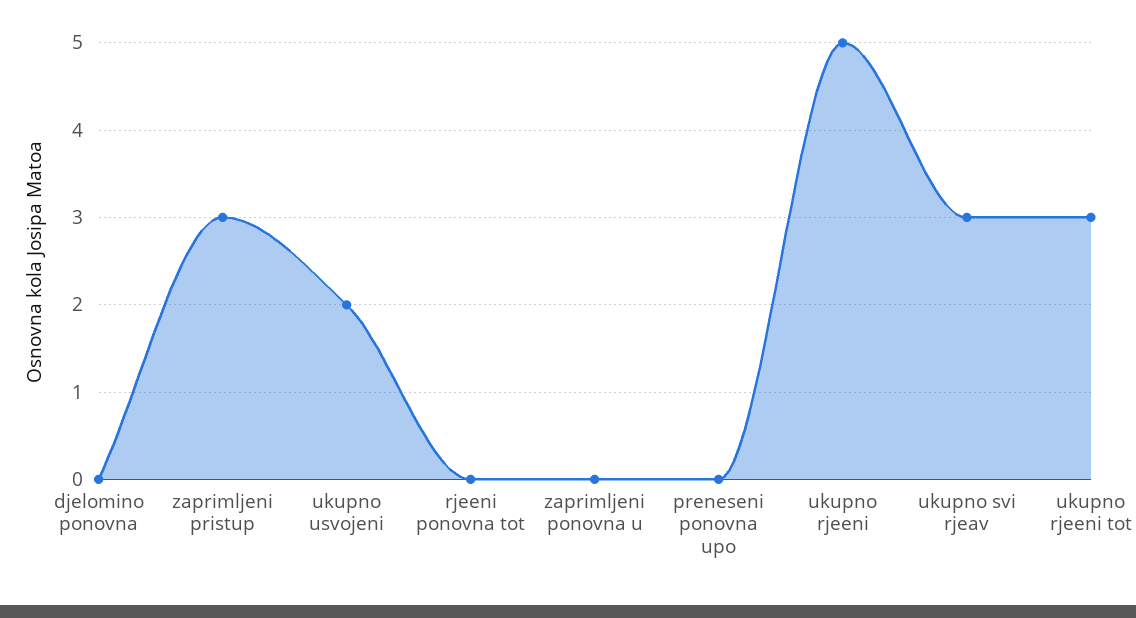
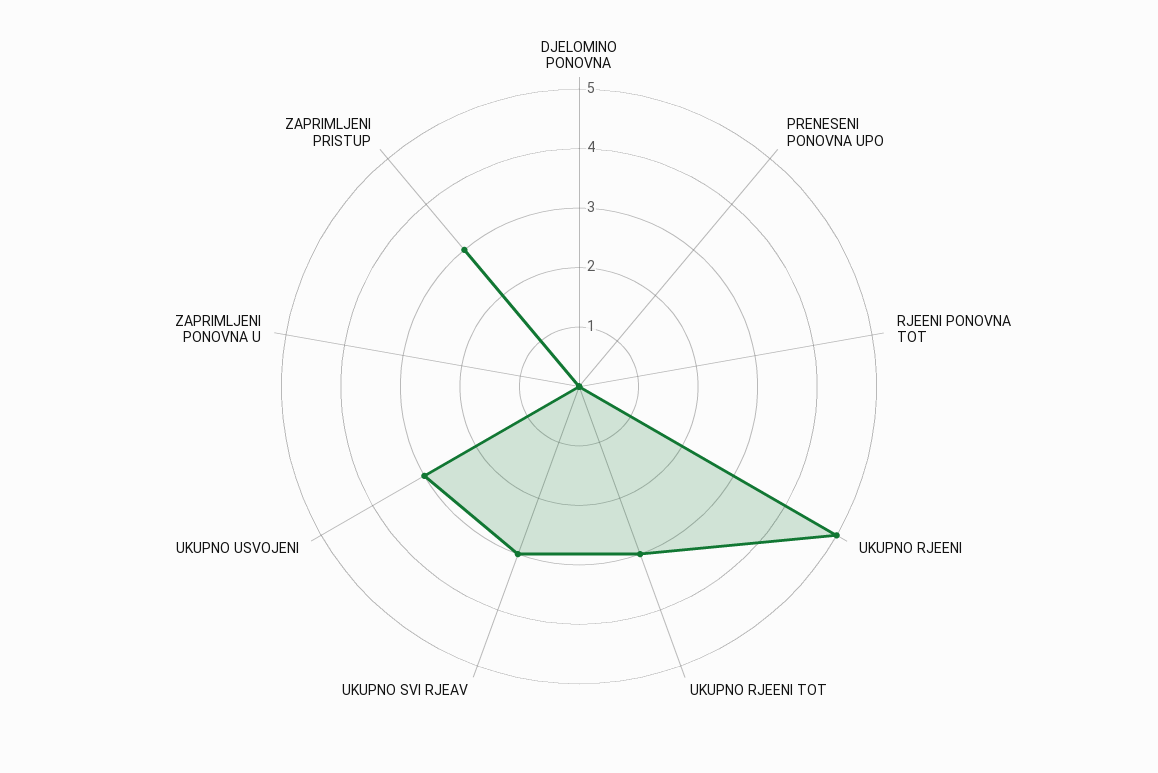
ukupno usvojeni: 2 -> 3

